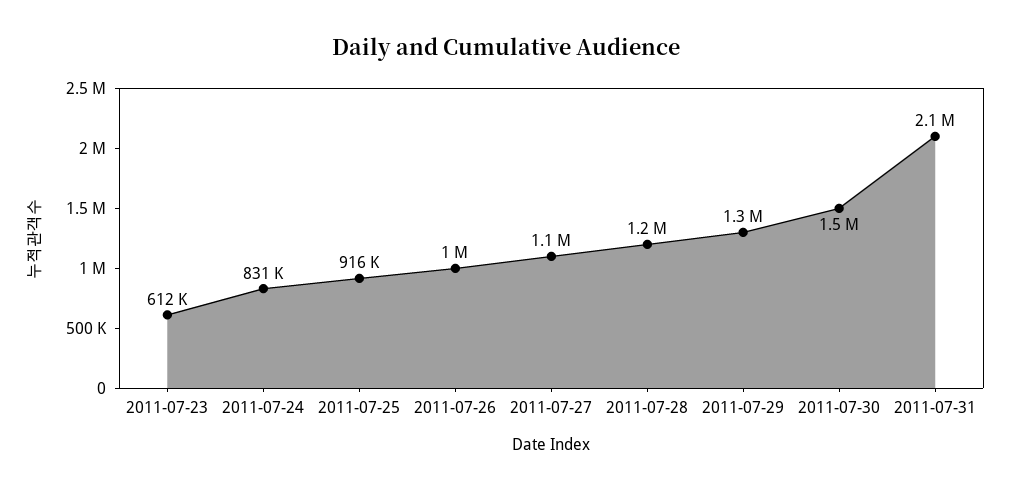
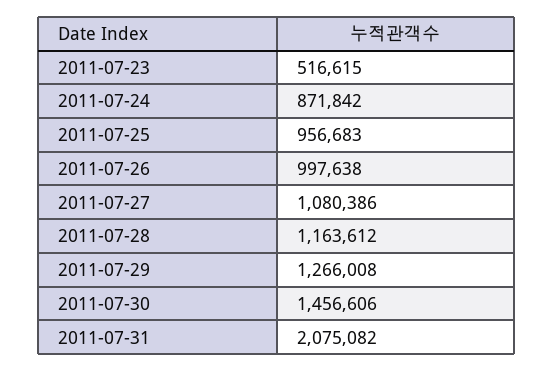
2011-07-23: 612000 -> 516615
2011-07-24: 831000 -> 871842
2011-07-25: 916000 -> 956683

